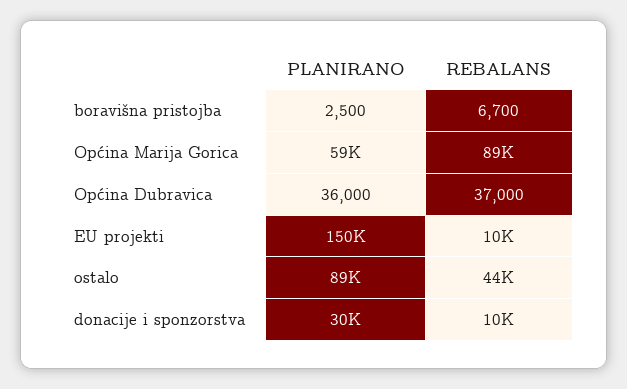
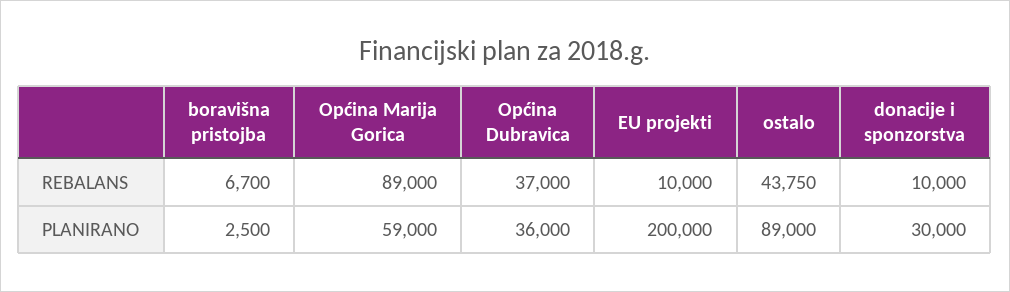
PLANIRANO, EU projekti: 150000 -> 200000

